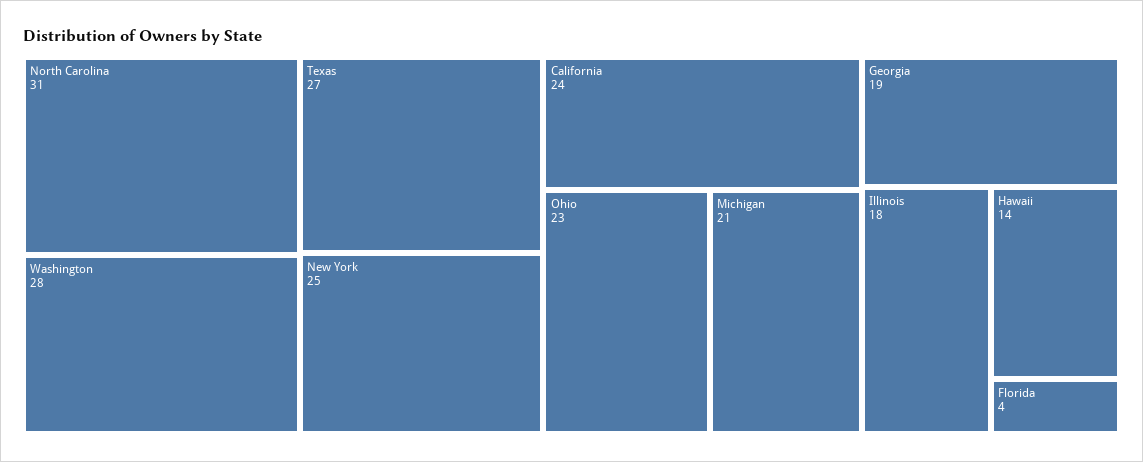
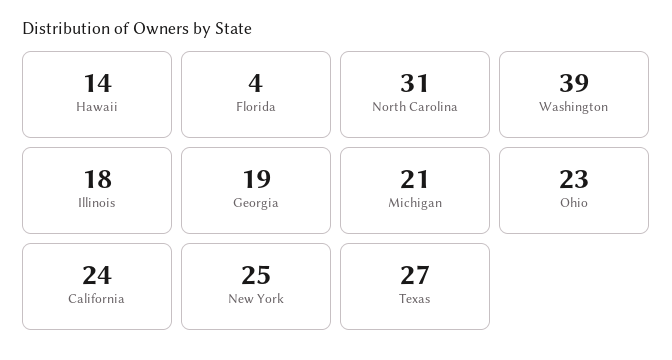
Washington: 28 -> 39

